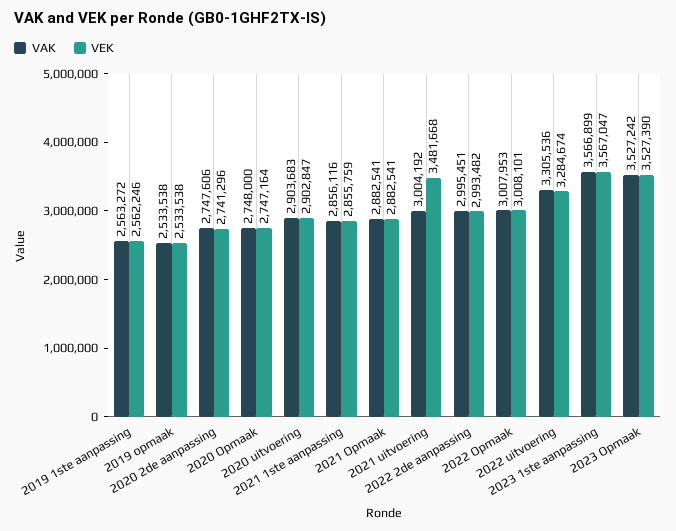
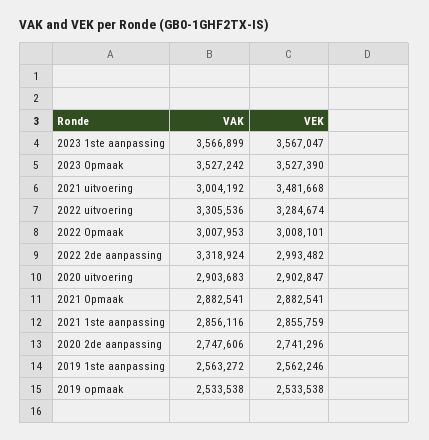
VAK, 2020 Opmaak: 2748000 -> none
VEK, 2020 Opmaak: 2747164 -> none
VAK, 2022 2de aanpassing: 2995451 -> 3318924

